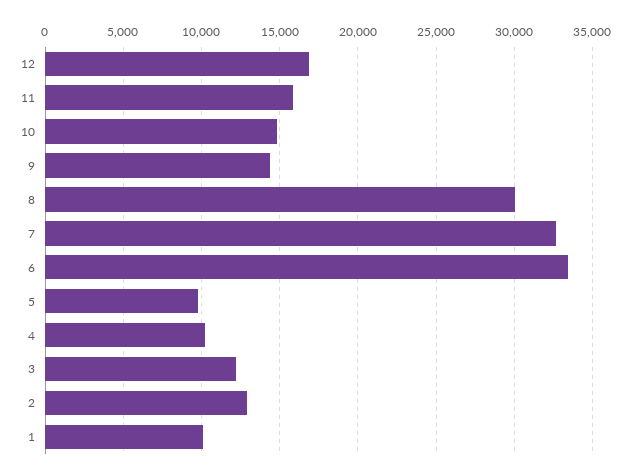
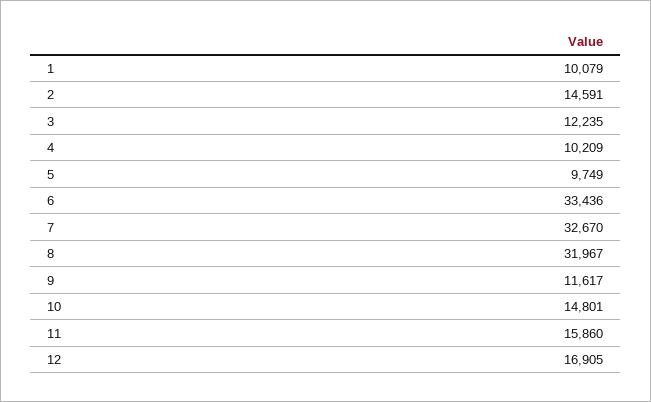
9: 14500 -> 11617
8: 30000 -> 31967
2: 13000 -> 14591

